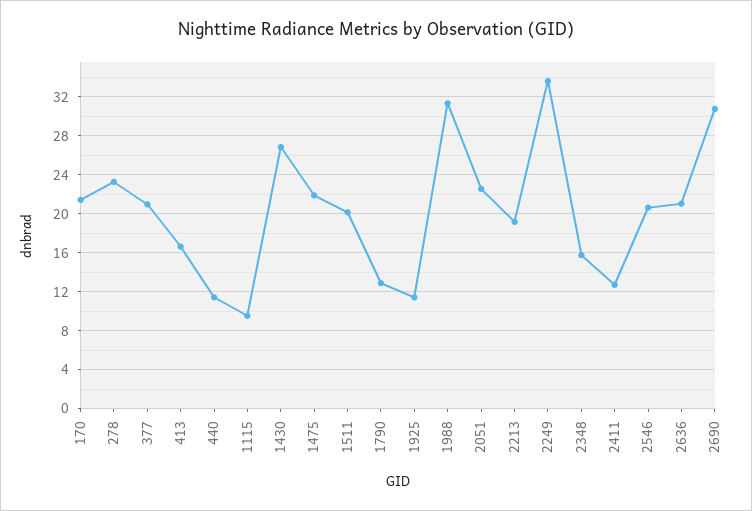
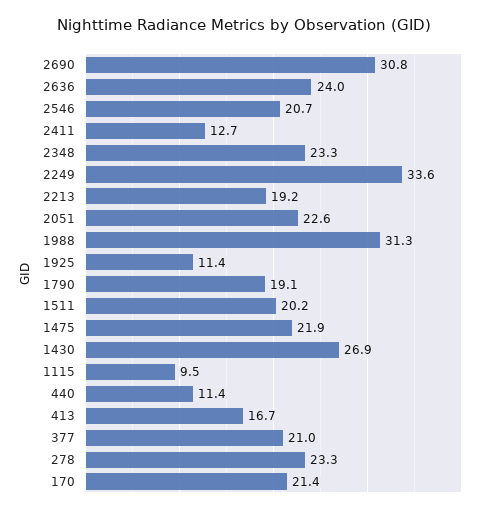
1790: 13 -> 19.1
2348: 16 -> 23.3
2636: 21 -> 24

